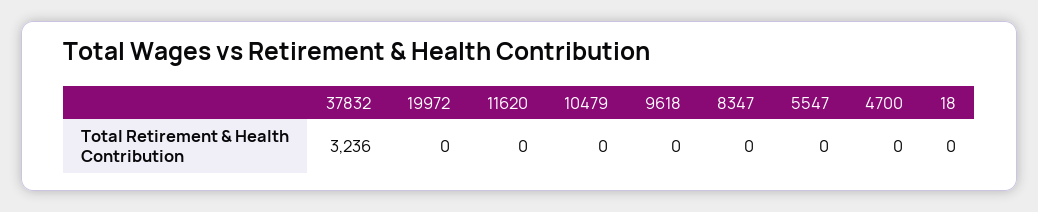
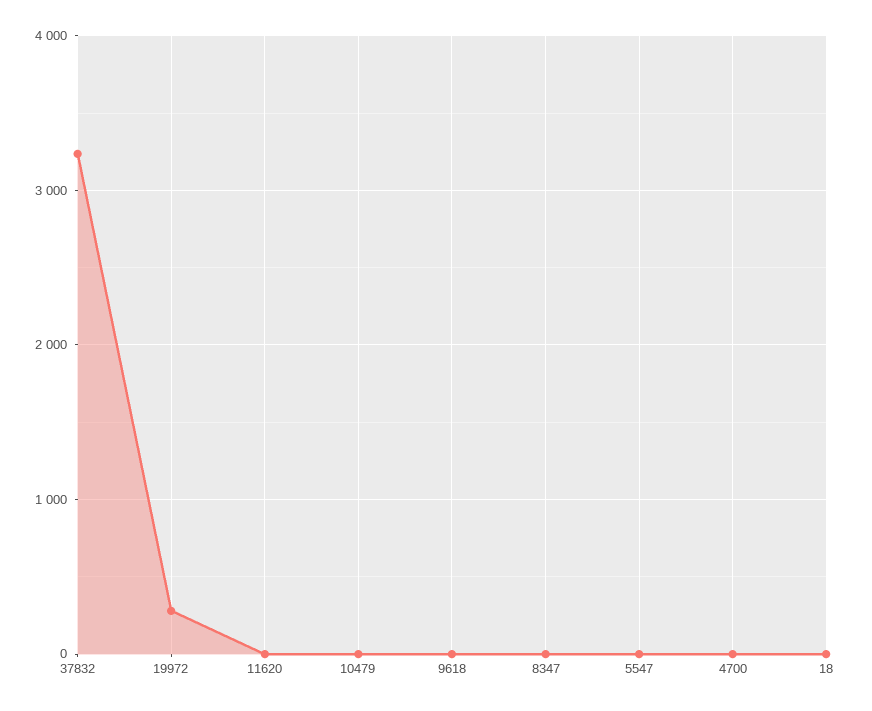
19972: 0 -> 300

